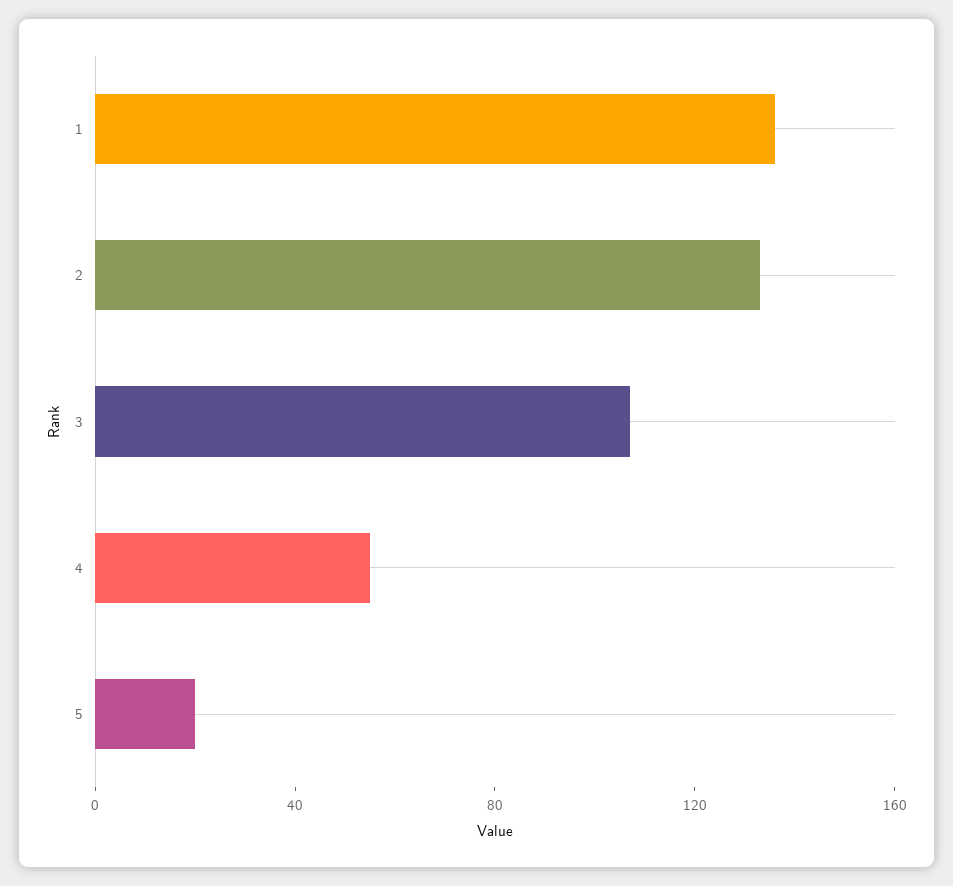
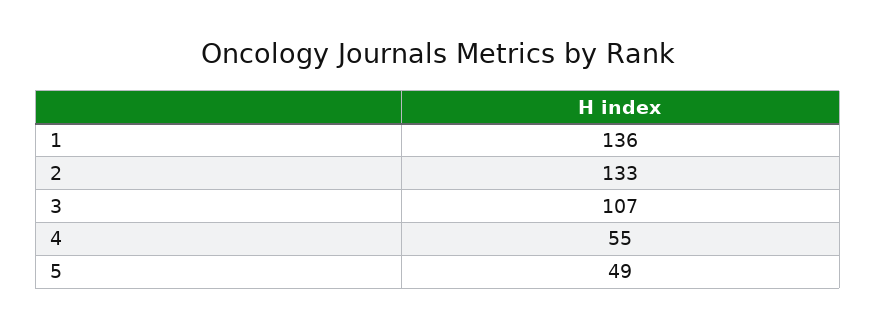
5: 20 -> 49

